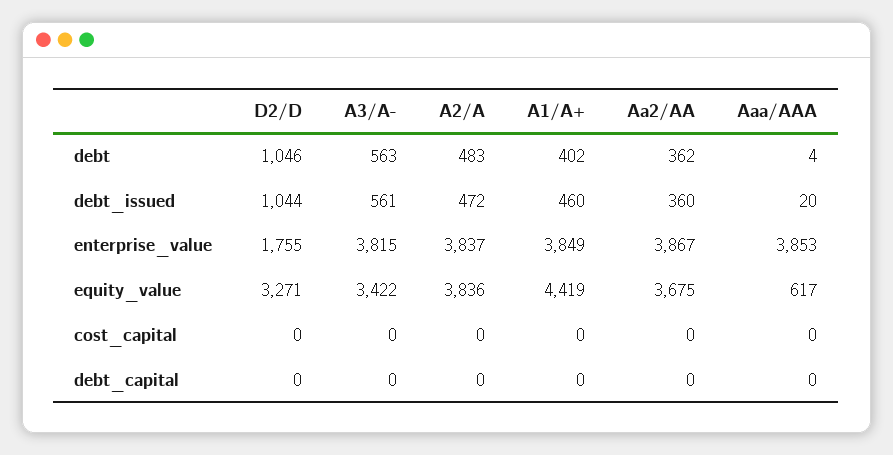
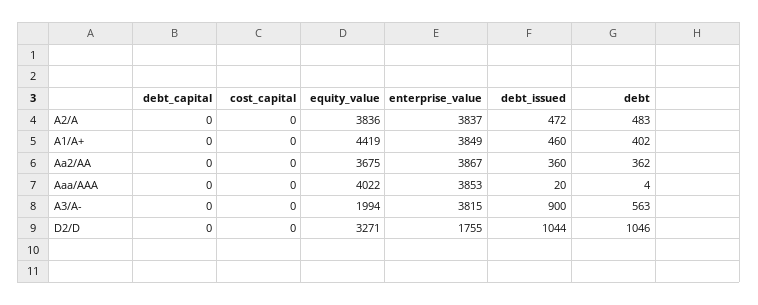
A3/A-, debt_issued: 561 -> 900
A3/A-, equity_value: 3422 -> 1994
Aaa/AAA, equity_value: 617 -> 4022

